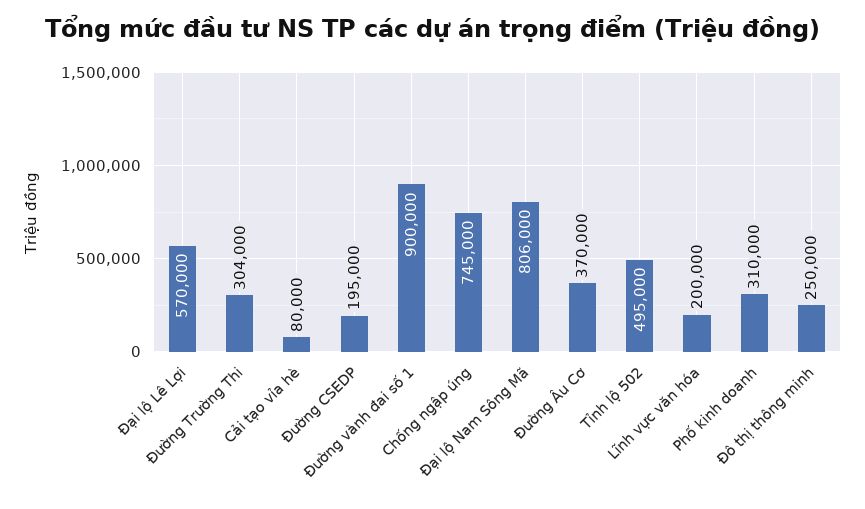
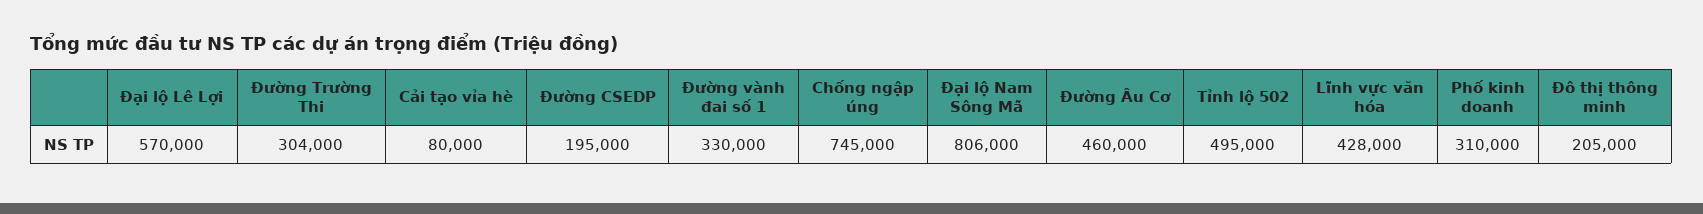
Đường vành đai số 1: 900000 -> 330000
Đường Âu Cơ: 370000 -> 460000
Lĩnh vực văn hóa: 200000 -> 428000
Đô thị thông minh: 250000 -> 205000

